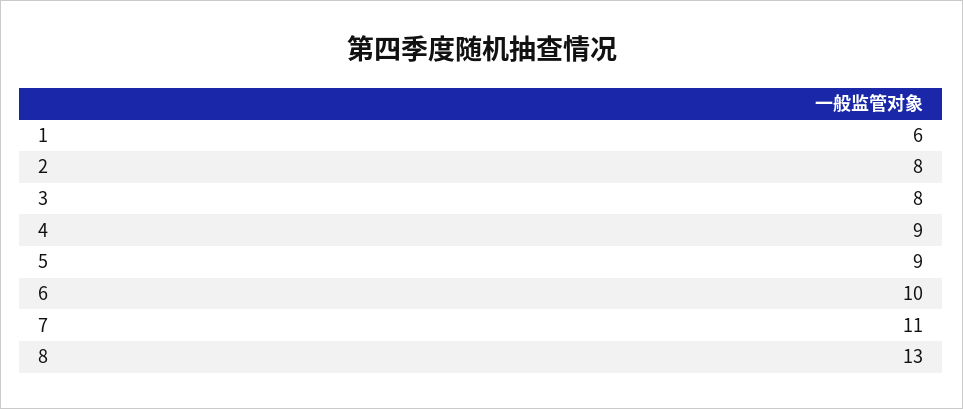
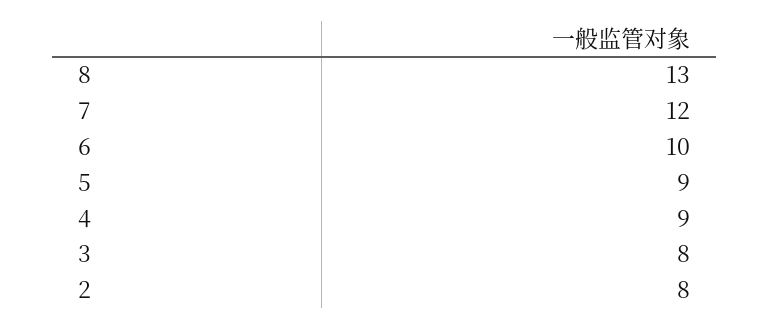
1: 6 -> none
7: 11 -> 12

